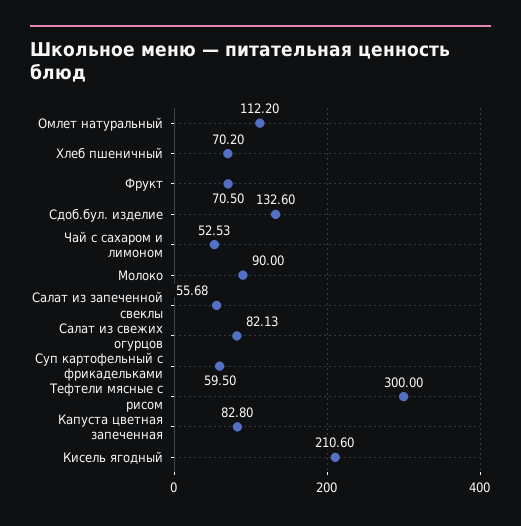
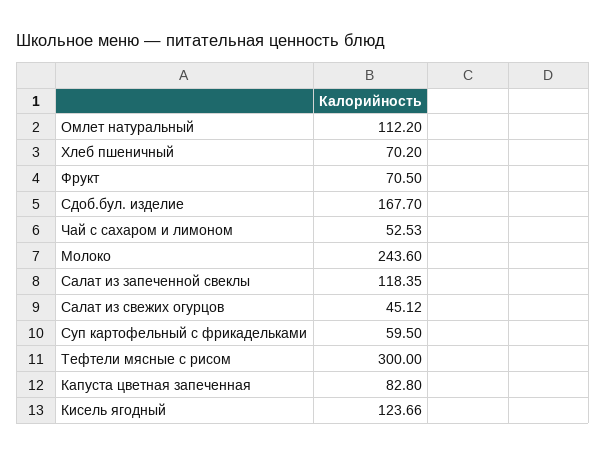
Сдоб.бул. изделие: 132.6 -> 167.7
Молоко: 90 -> 243.6
Салат из запеченной свеклы: 55.68 -> 118.35
Салат из свежих огурцов: 82.13 -> 45.12
Кисель ягодный: 210.6 -> 123.66

